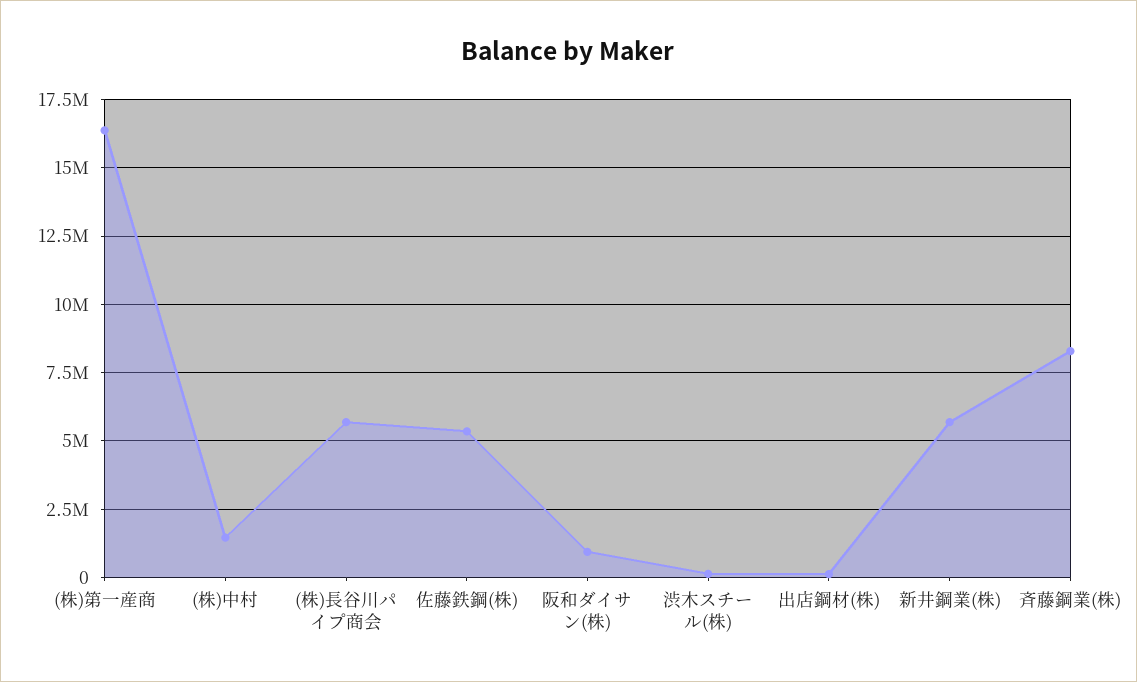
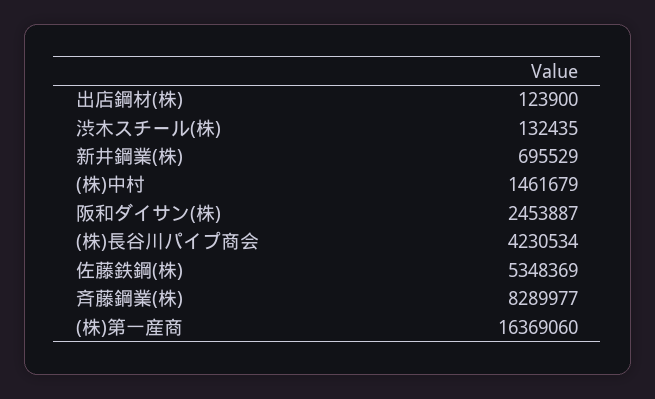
(株)長谷川パイプ商会: 5750000 -> 4230534
阪和ダイサン(株): 1000000 -> 2453887
新井鋼業(株): 5750000 -> 695529

